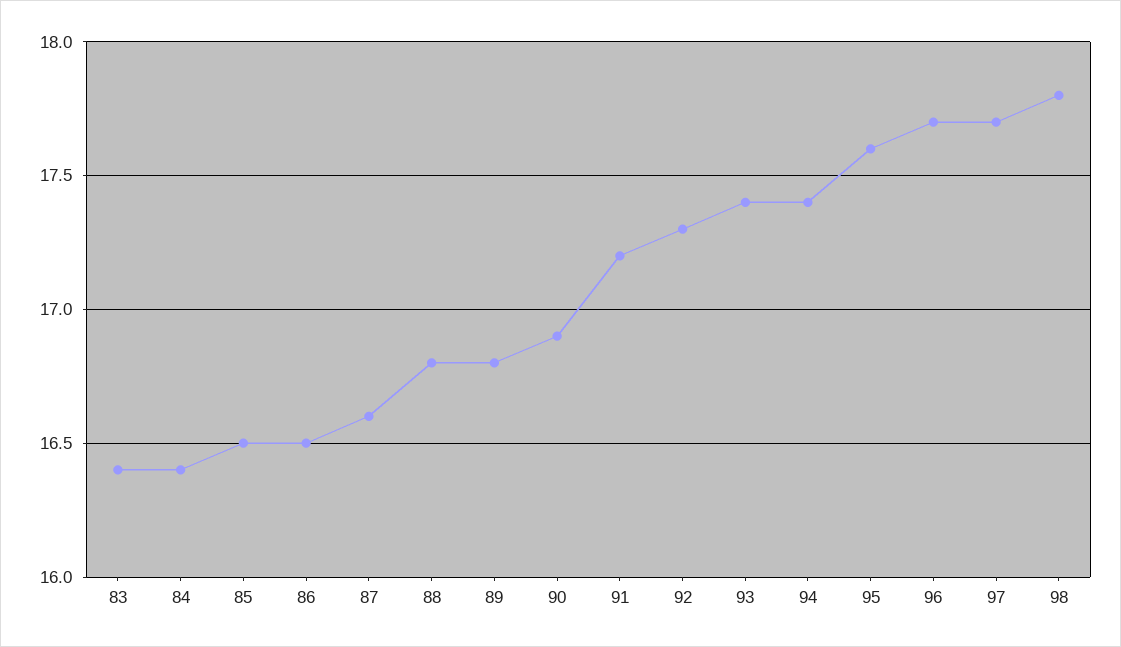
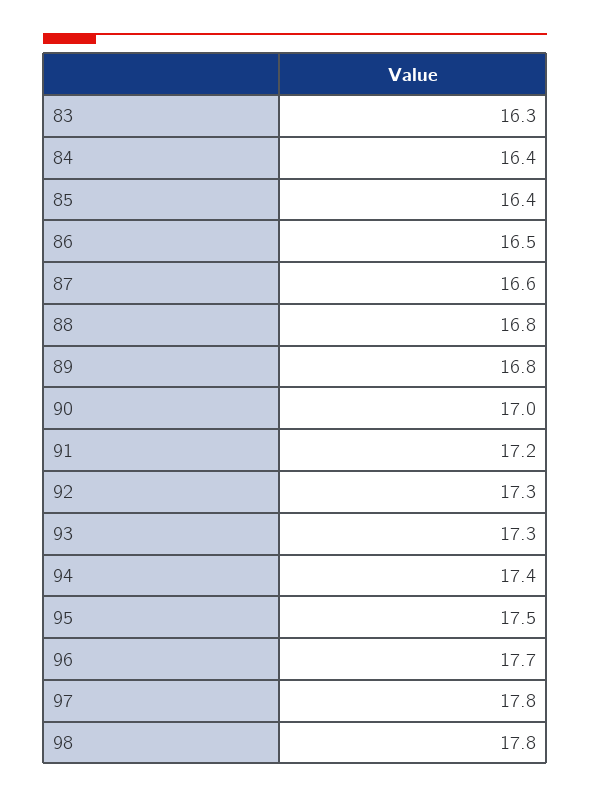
83: 16.4 -> 16.3
85: 16.5 -> 16.4
90: 16.9 -> 17
93: 17.4 -> 17.3
95: 17.6 -> 17.5
97: 17.7 -> 17.8

